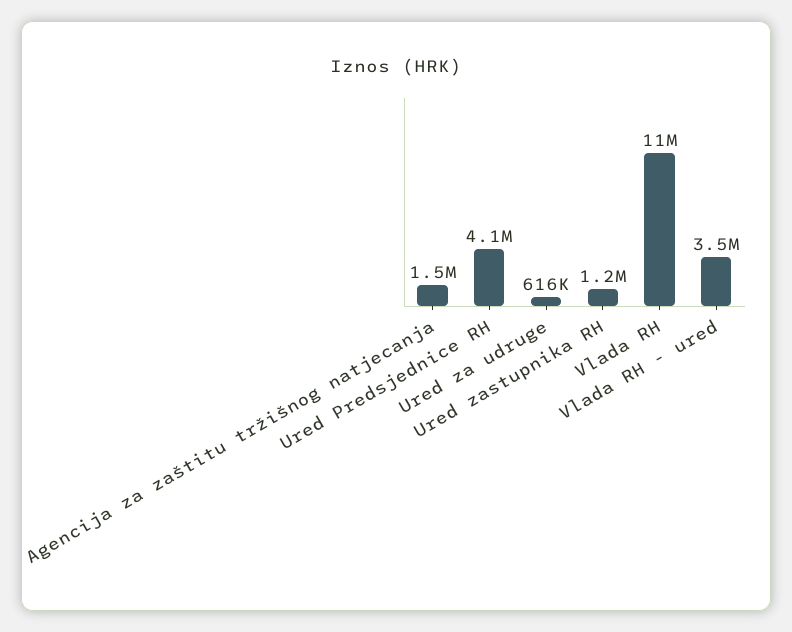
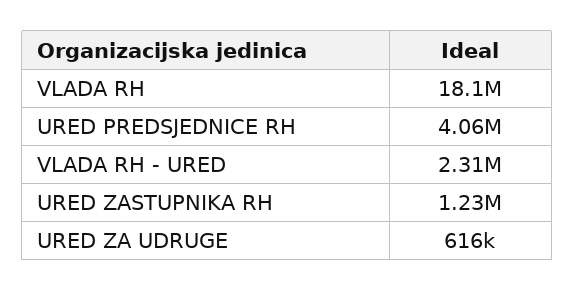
Agencija za zaštitu tržišnog natjecanja: 1500000 -> none
Vlada RH: 11000000 -> 18100000
Vlada RH - ured: 3500000 -> 2310000

